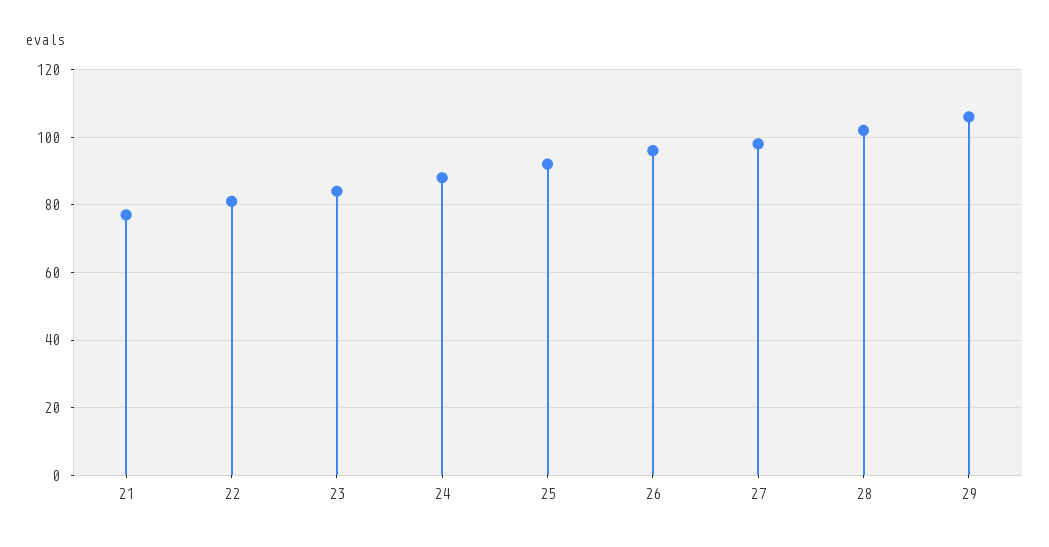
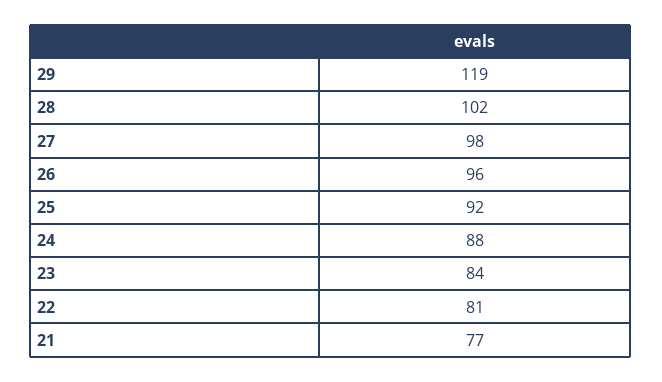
29: 105 -> 119

